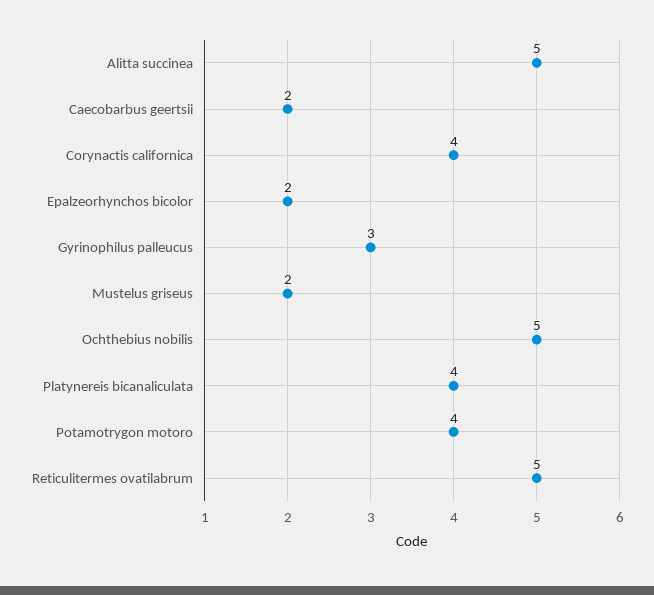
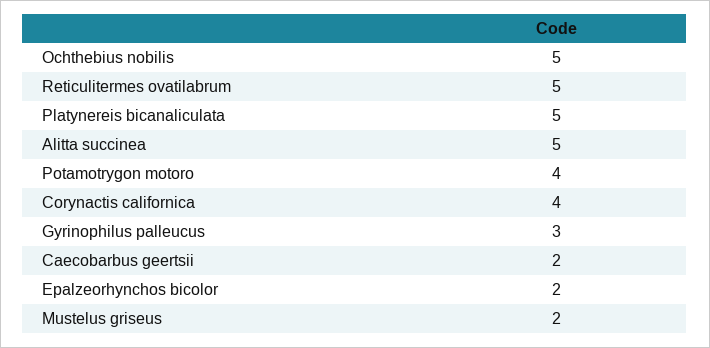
Platynereis bicanaliculata: 4 -> 5

